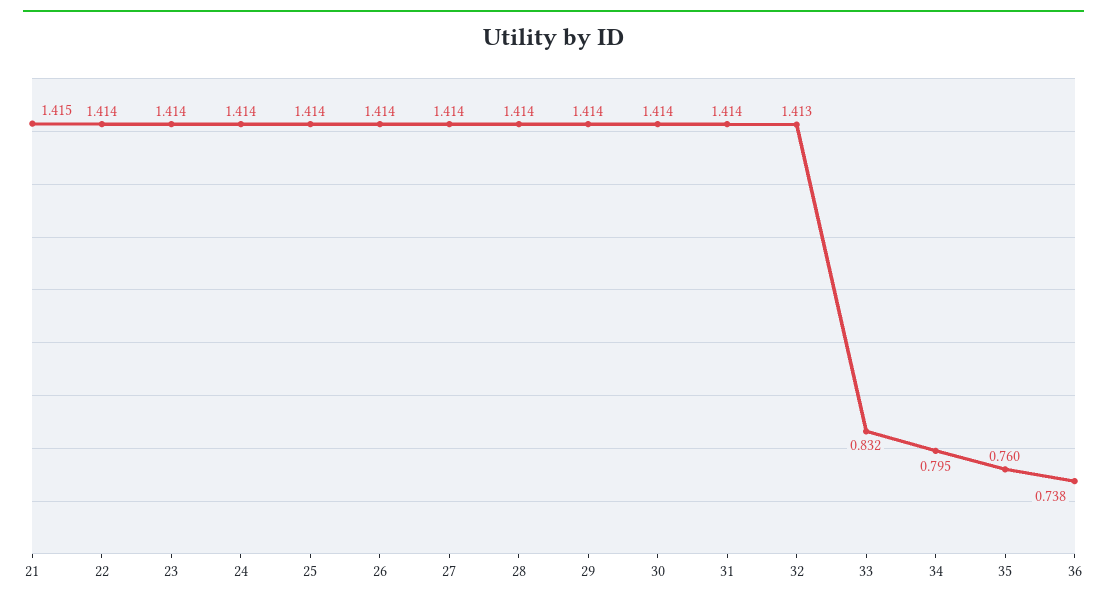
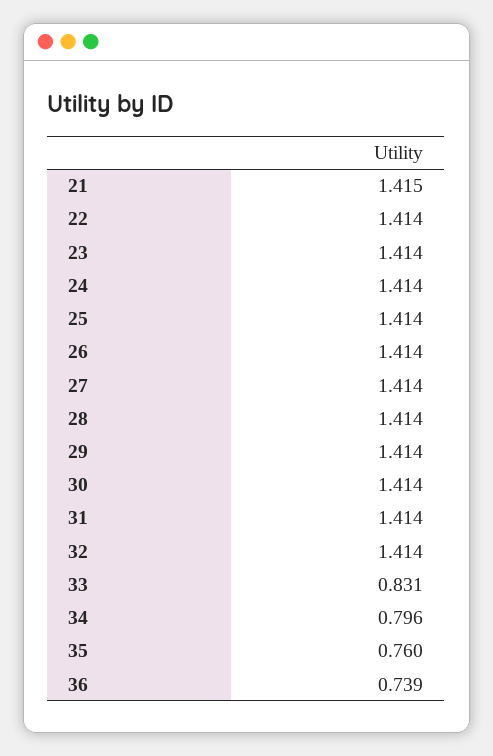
32: 1.413 -> 1.414
33: 0.832 -> 0.831
34: 0.795 -> 0.796
36: 0.738 -> 0.739

